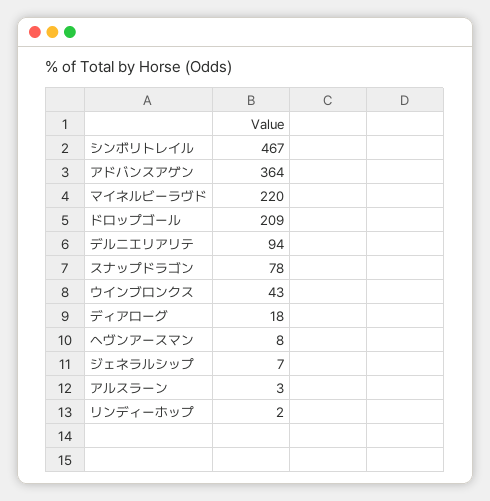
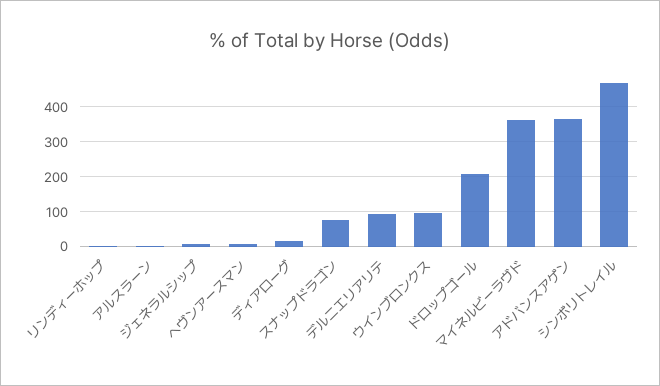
マイネルビーラヴド: 220 -> 360
ウインブロンクス: 43 -> 100

